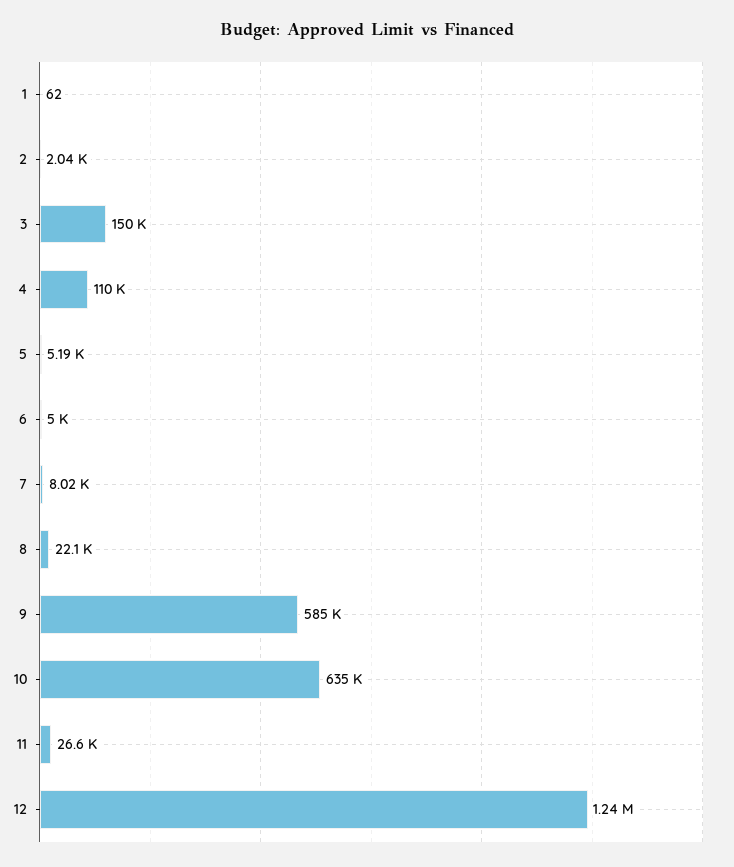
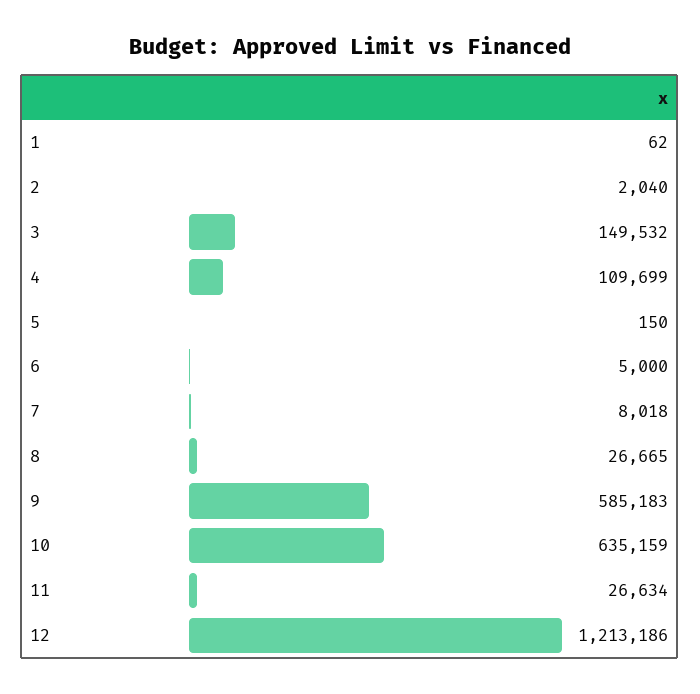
5: 5190 -> 150
8: 22100 -> 26665
12: 1240000 -> 1213186

